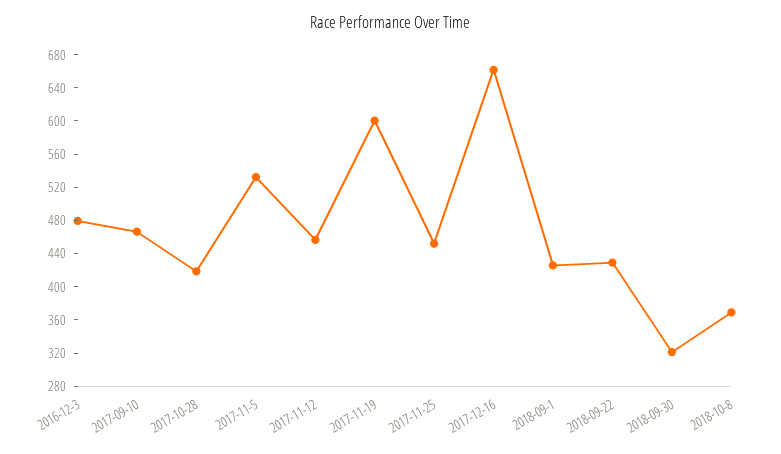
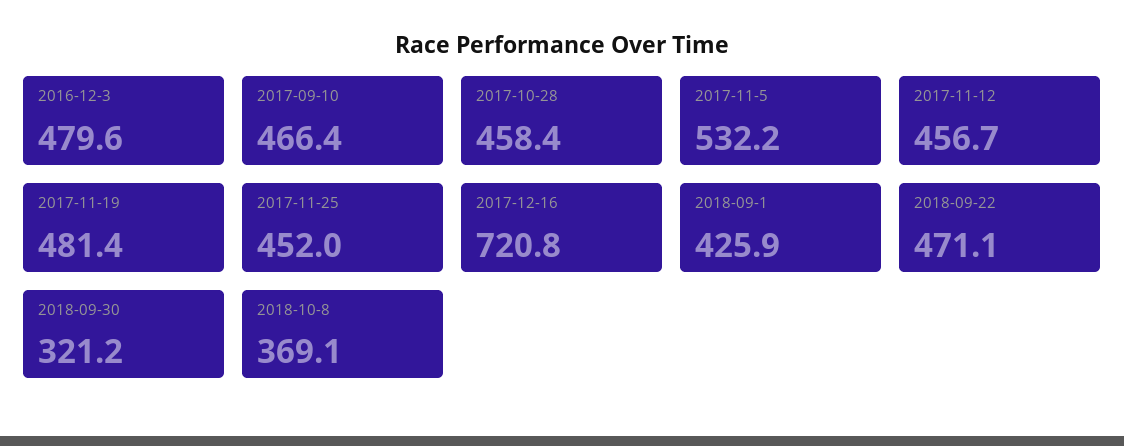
2017-10-28: 420 -> 458.4
2017-11-19: 600 -> 481.4
2017-12-16: 660 -> 720.8
2018-09-22: 430 -> 471.1

